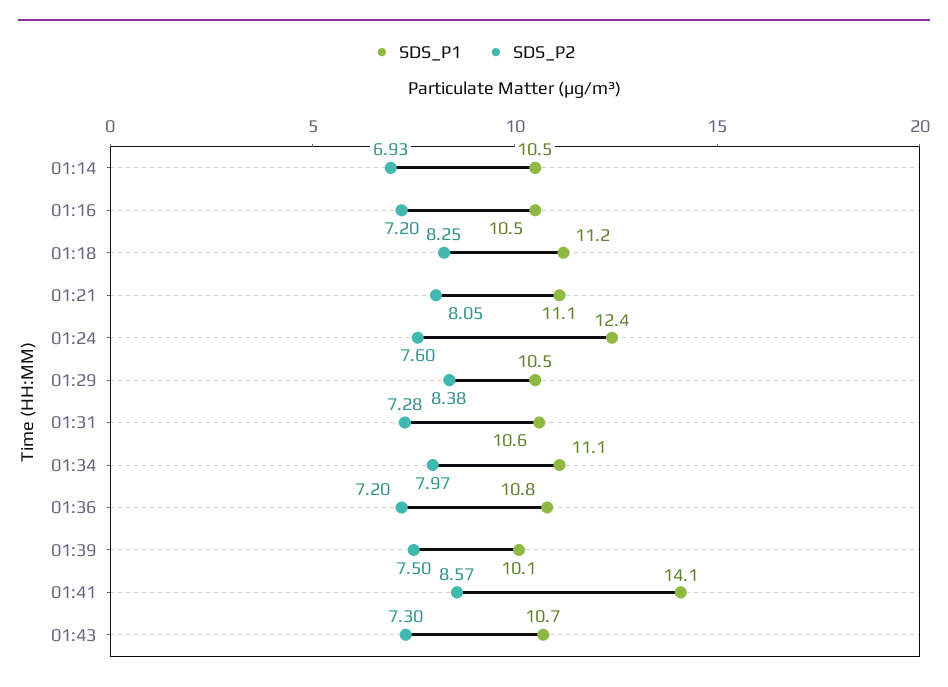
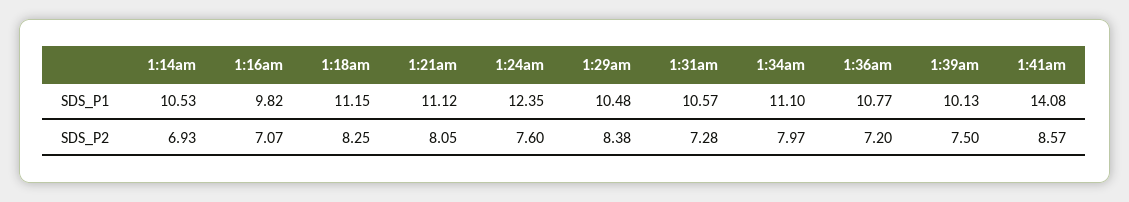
SDS_P1, 01:16: 10.5 -> 9.82
SDS_P2, 01:16: 7.2 -> 7.07
SDS_P1, 01:43: 10.7 -> none
SDS_P2, 01:43: 7.3 -> none

